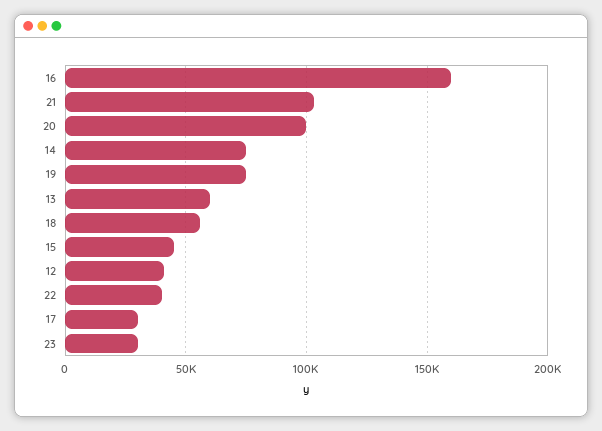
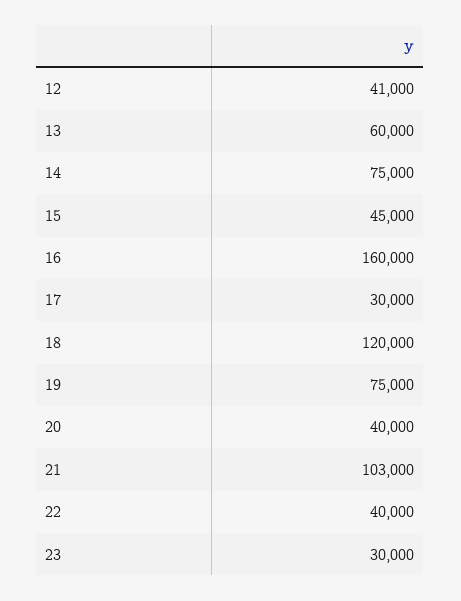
20: 100000 -> 40000
18: 55000 -> 120000

